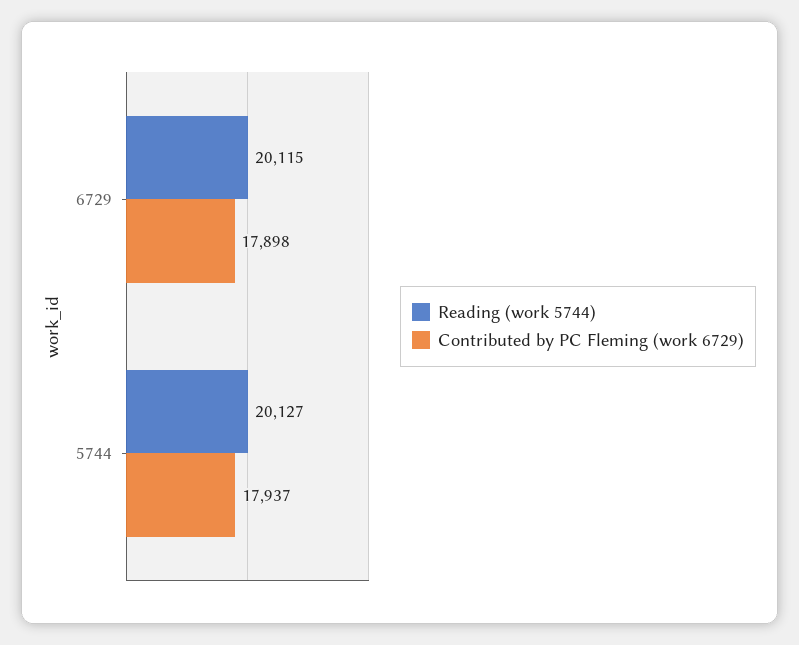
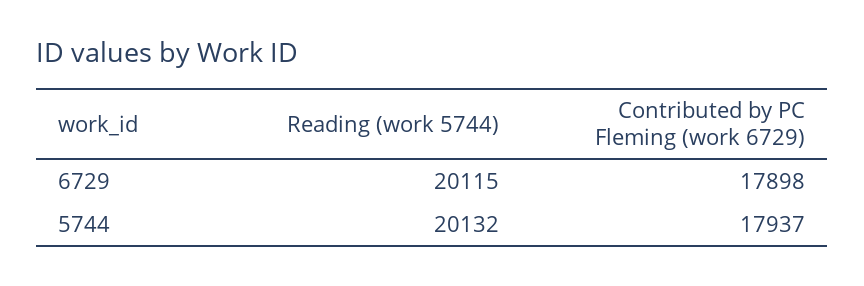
Reading (work 5744), 5744: 20127 -> 20132

